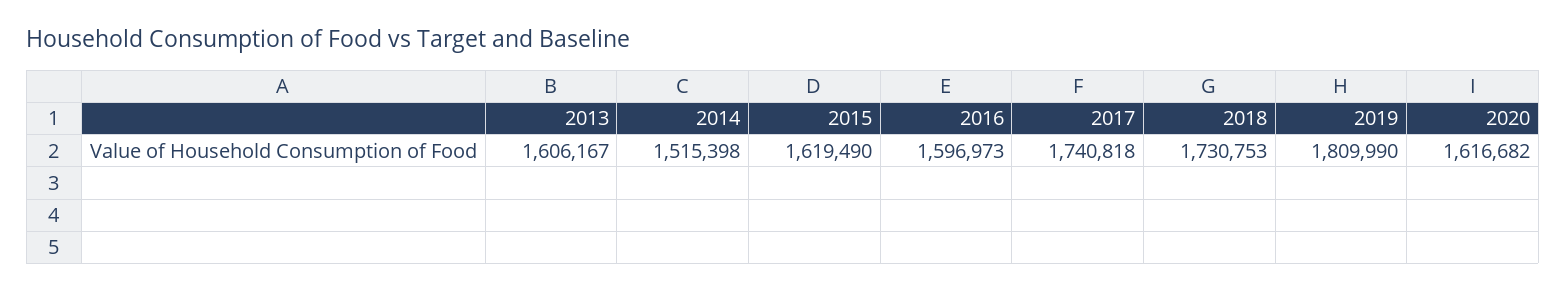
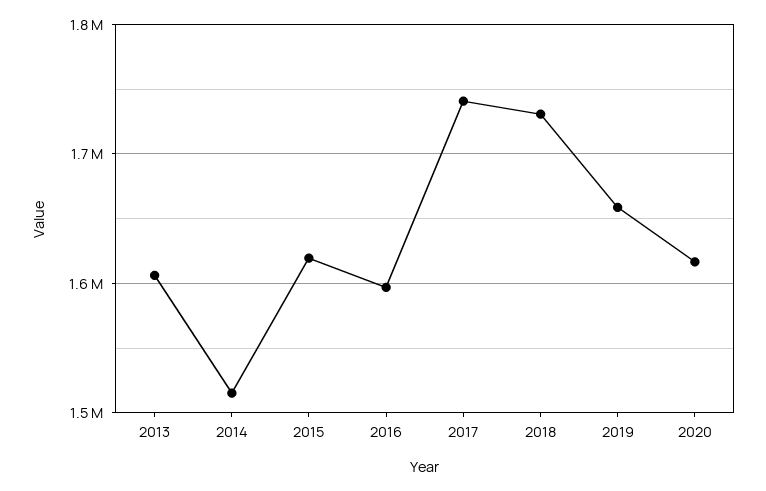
2019: 1809990 -> 1660000

